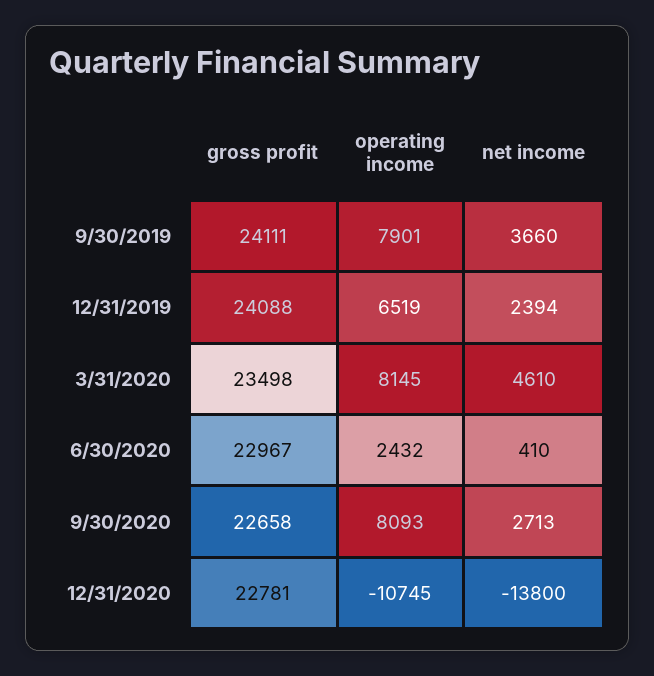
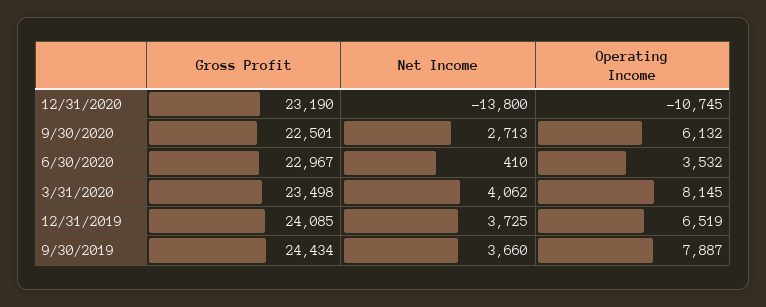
gross profit, 9/30/2019: 24111 -> 24434
operating income, 9/30/2019: 7901 -> 7887
gross profit, 12/31/2019: 24088 -> 24085
net income, 12/31/2019: 2394 -> 3725
net income, 3/31/2020: 4610 -> 4062
operating income, 6/30/2020: 2432 -> 3532
gross profit, 9/30/2020: 22658 -> 22501
operating income, 9/30/2020: 8093 -> 6132
gross profit, 12/31/2020: 22781 -> 23190

